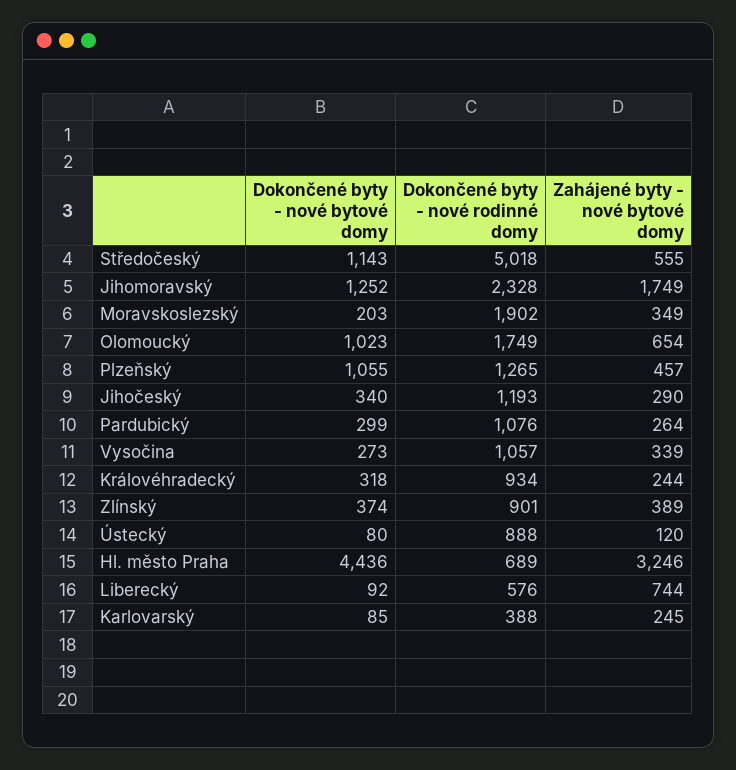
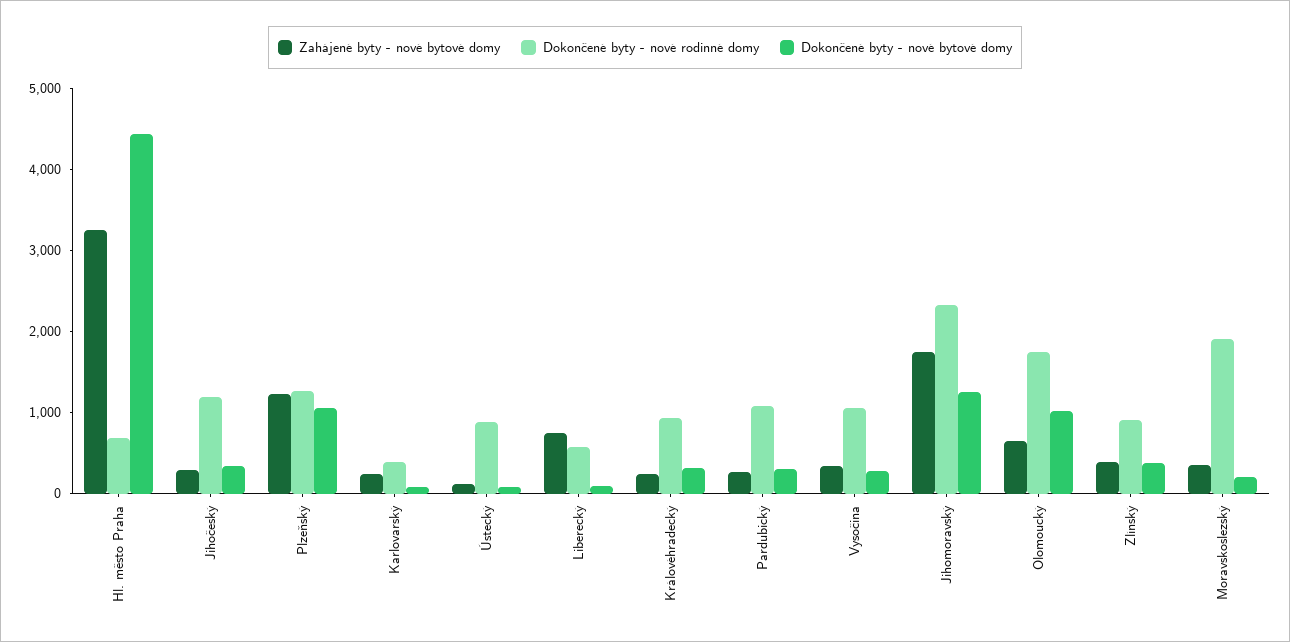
Dokončené byty - nové bytové domy, Středočeský: 1143 -> none
Dokončené byty - nové rodinné domy, Středočeský: 5018 -> none
Zahájené byty - nové bytové domy, Středočeský: 555 -> none
Zahájené byty - nové bytové domy, Plzeňský: 457 -> 1200

